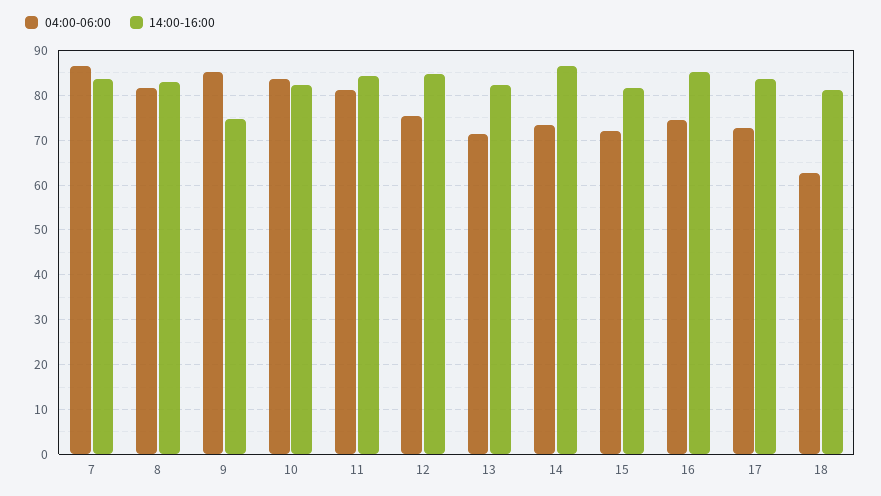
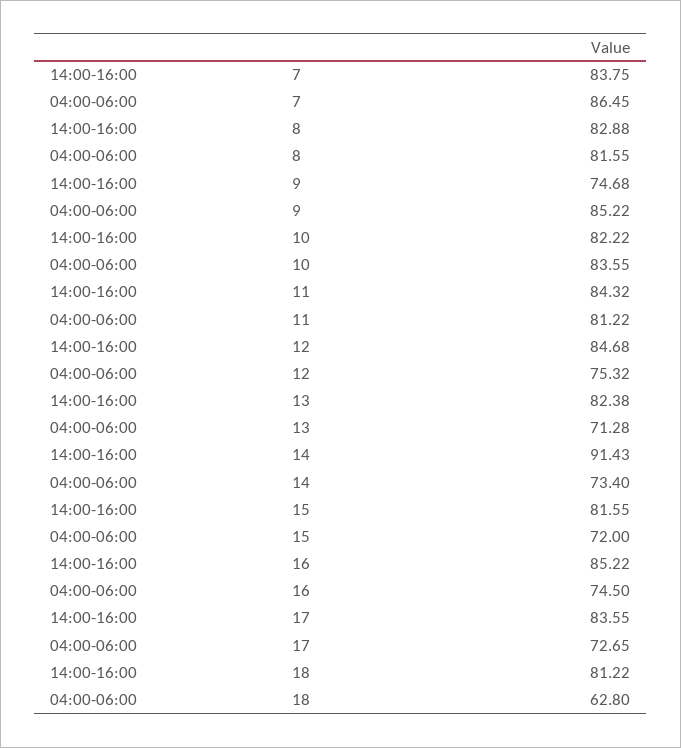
14:00-16:00, 14: 86 -> 91.43

